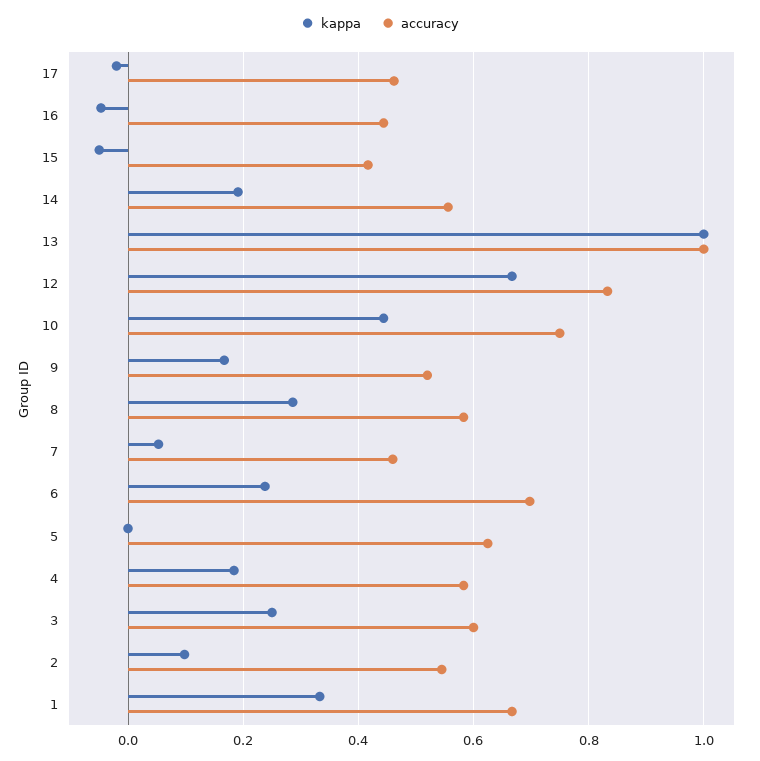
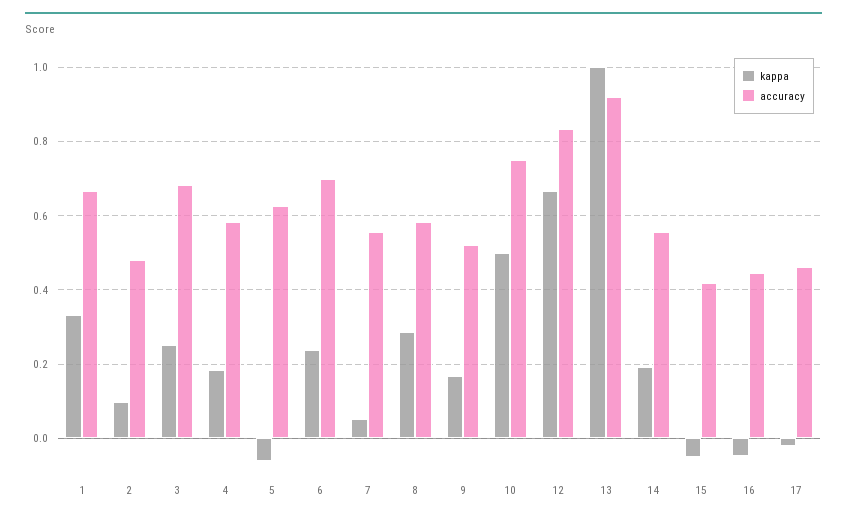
accuracy, 13: 1 -> 0.92
kappa, 10: 0.44 -> 0.5
accuracy, 7: 0.46 -> 0.56
kappa, 5: 0 -> -0.06
accuracy, 3: 0.6 -> 0.68
accuracy, 2: 0.54 -> 0.48

